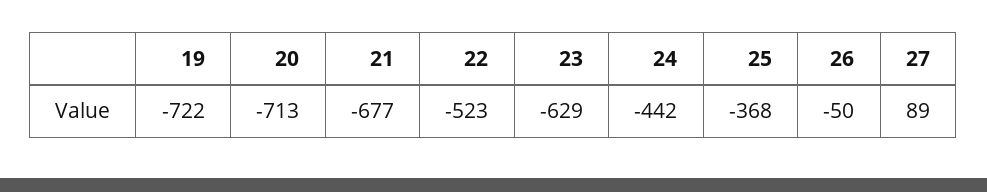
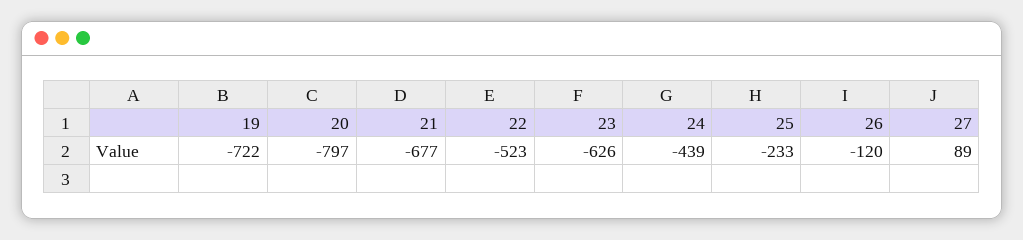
20: -713 -> -797
23: -629 -> -626
24: -442 -> -439
25: -368 -> -233
26: -50 -> -120

